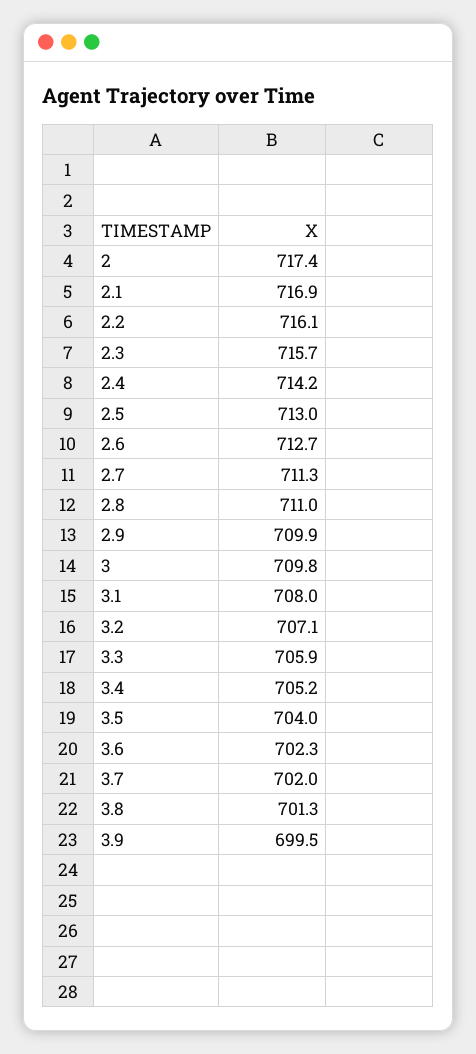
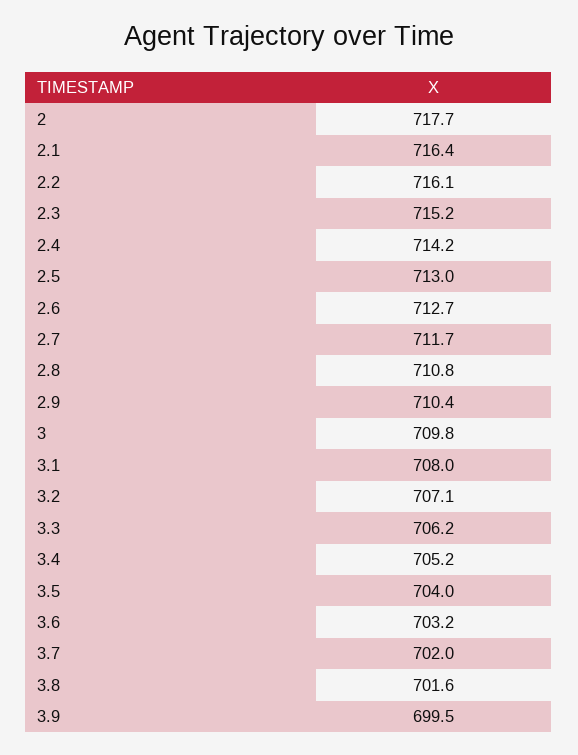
2: 717.4 -> 717.7
2.1: 716.9 -> 716.4
2.3: 715.7 -> 715.2
2.7: 711.3 -> 711.7
2.8: 711 -> 710.8
2.9: 709.9 -> 710.4
3.3: 705.9 -> 706.2
3.6: 702.3 -> 703.2
3.8: 701.3 -> 701.6

